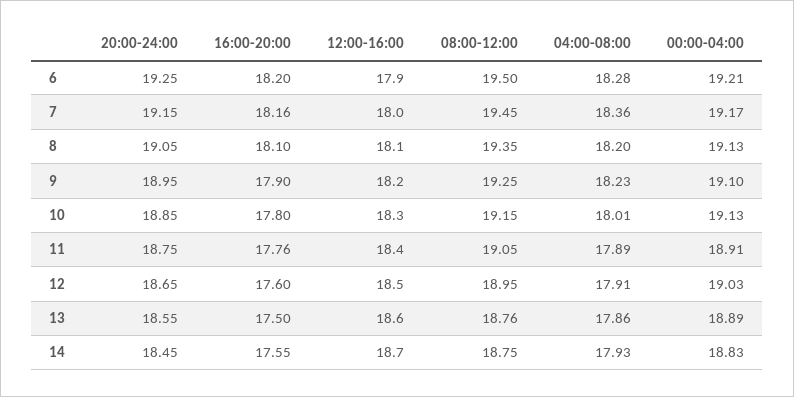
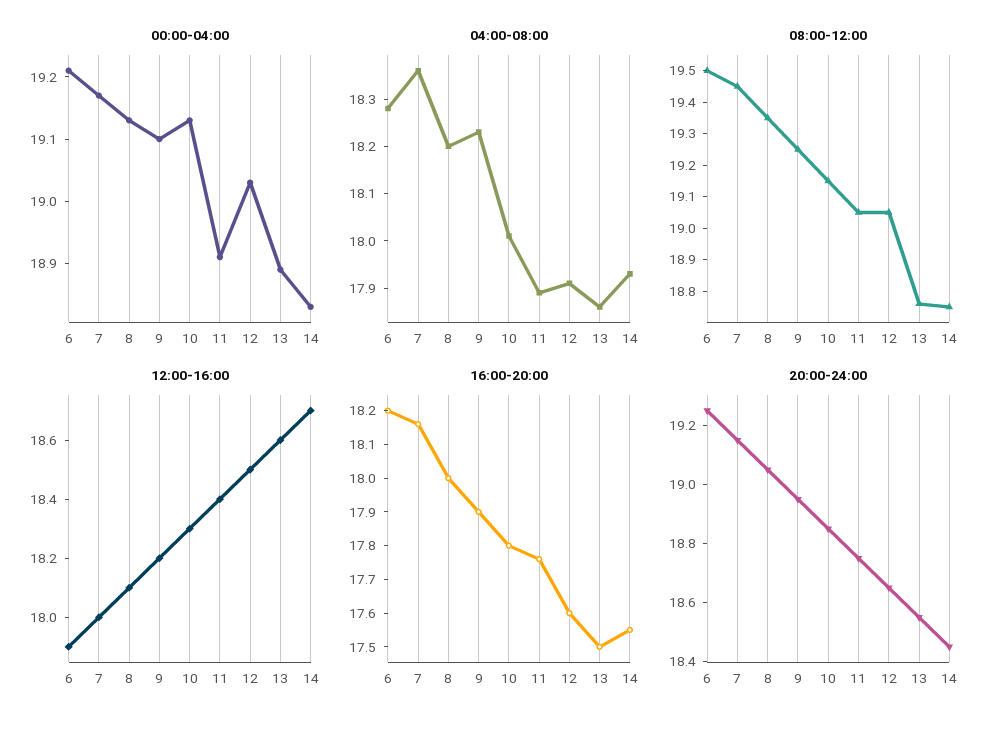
16:00-20:00, 8: 18.1 -> 18
08:00-12:00, 12: 18.95 -> 19.05

